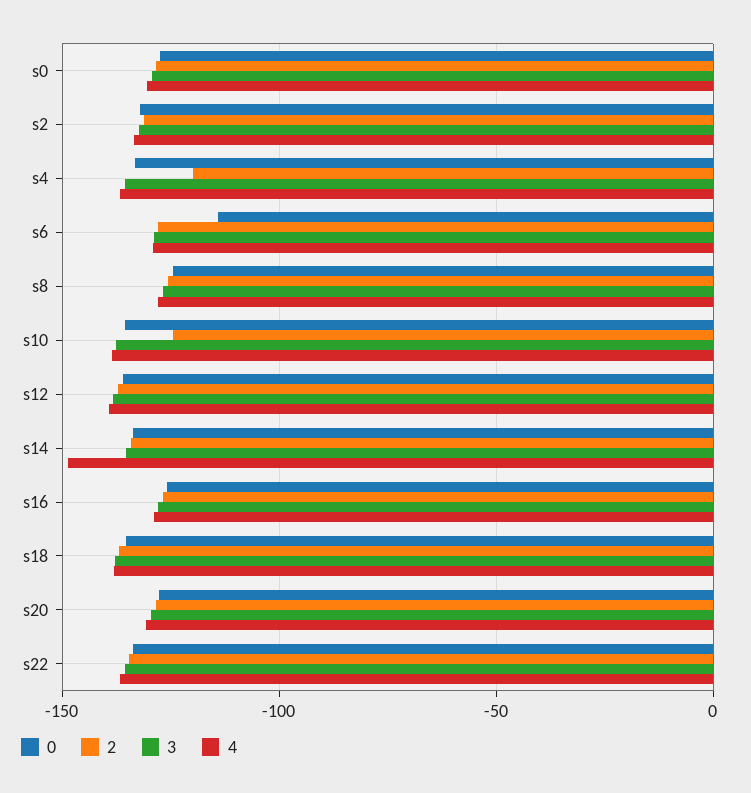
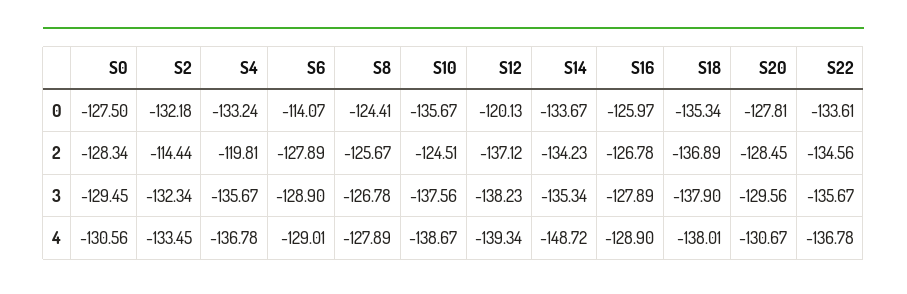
2, s2: -130 -> -114.44
0, s12: -135 -> -120.13

